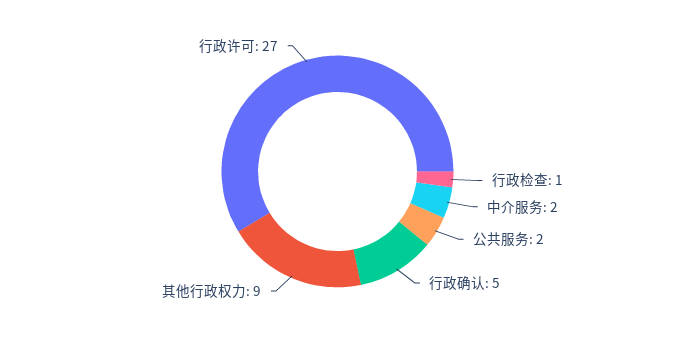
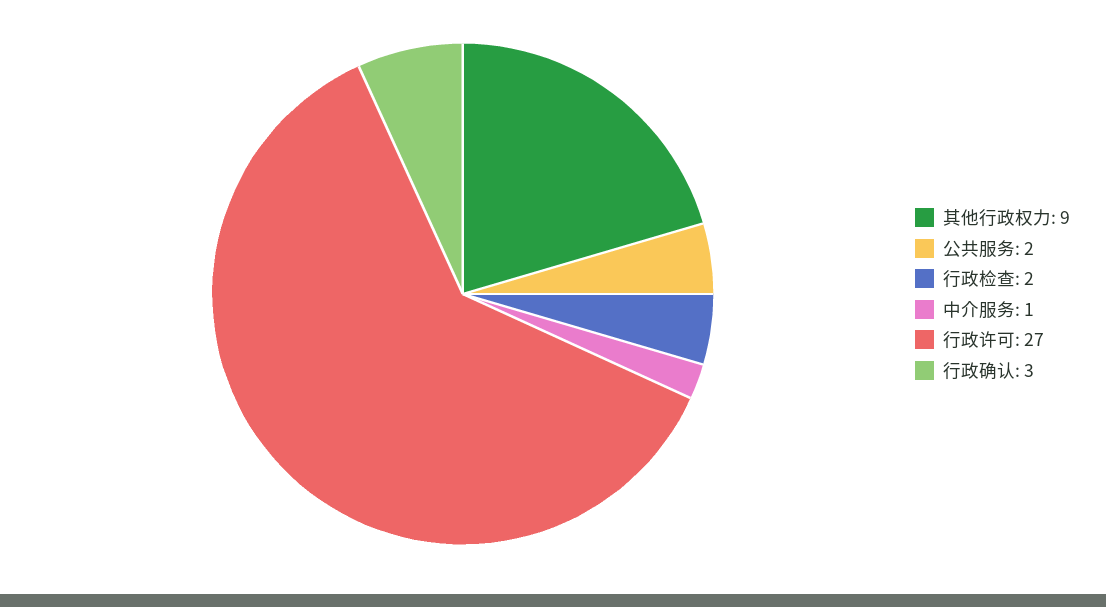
行政检查: 1 -> 2
中介服务: 2 -> 1
行政确认: 5 -> 3

